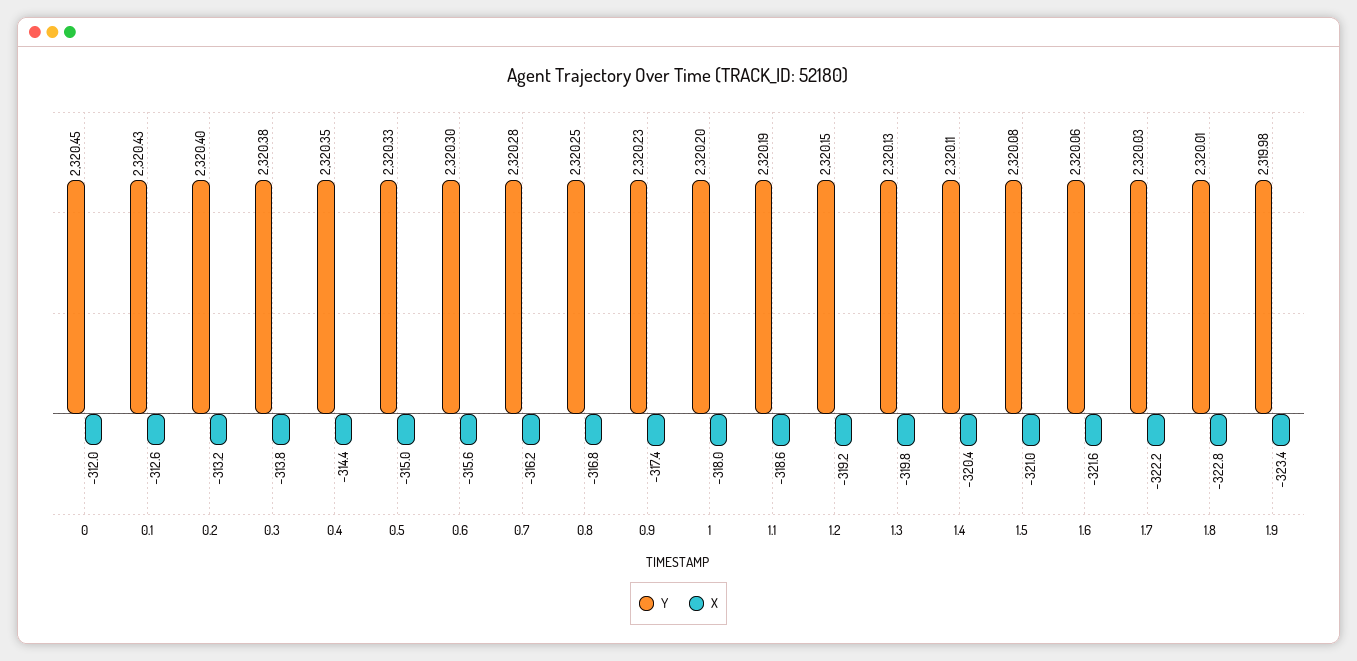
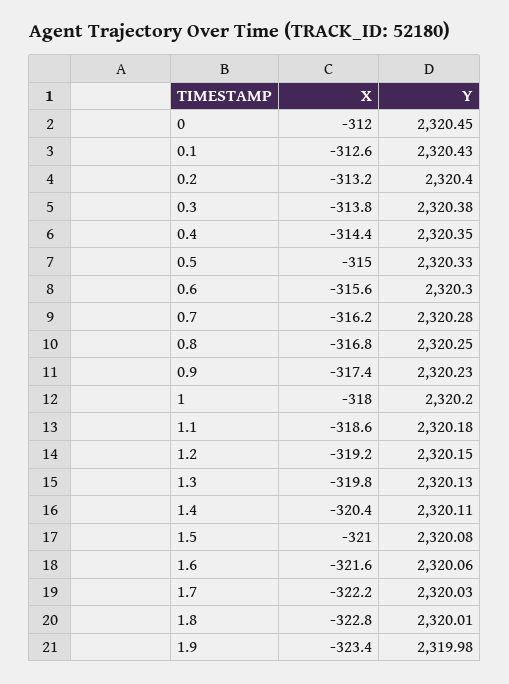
Y, 1.1: 2320.19 -> 2320.18

